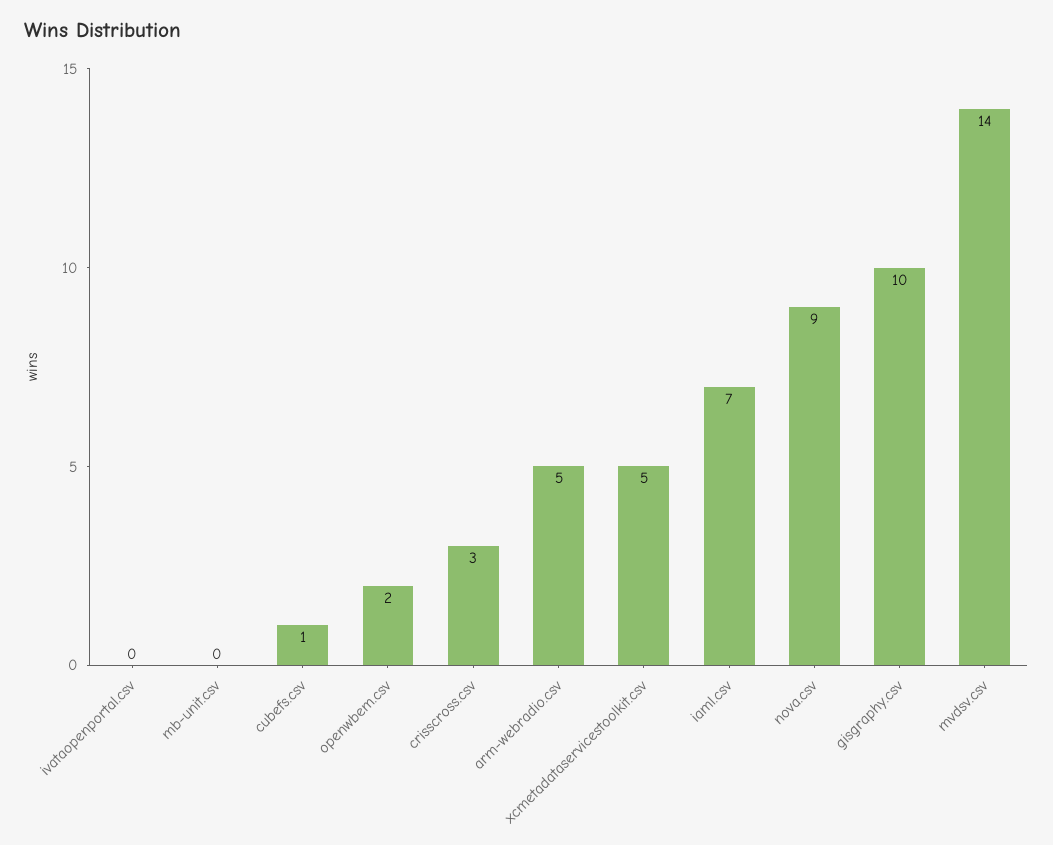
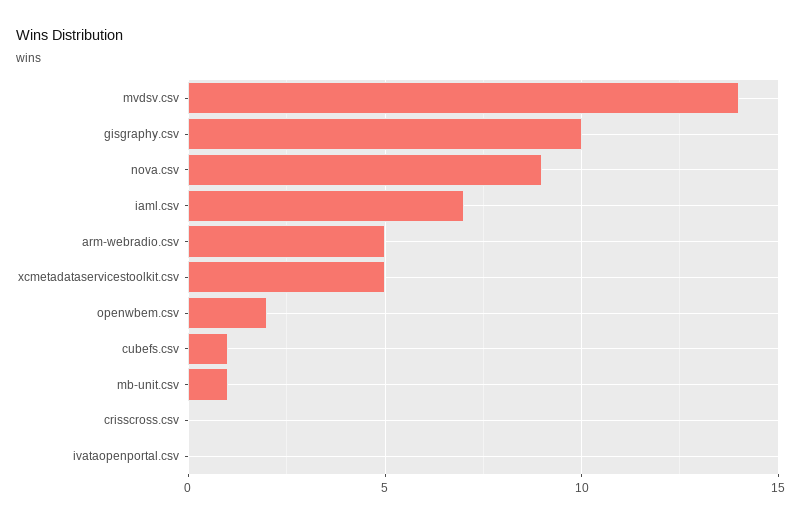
mb-unit.csv: 0 -> 1
crisscross.csv: 3 -> 0

